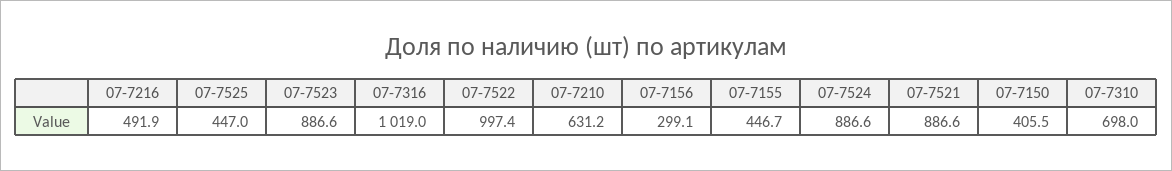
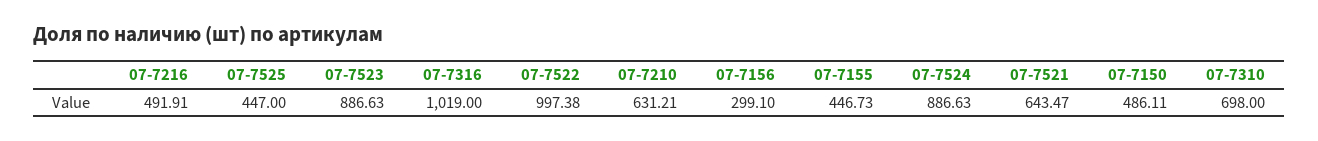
07-7521: 886.6 -> 643.47
07-7150: 405.5 -> 486.11

